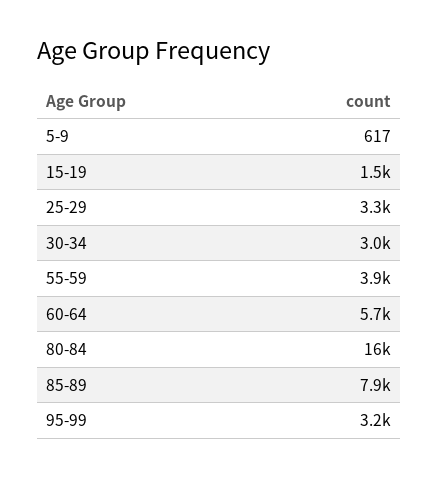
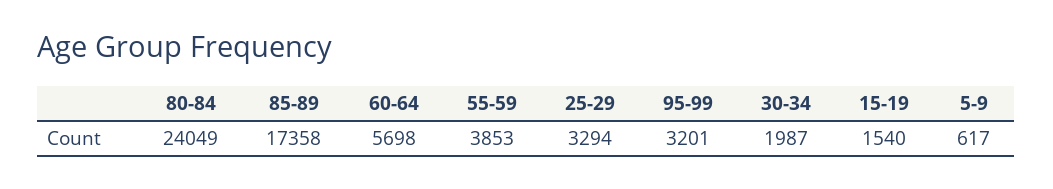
30-34: 3000 -> 1987
80-84: 16000 -> 24049
85-89: 7900 -> 17358

